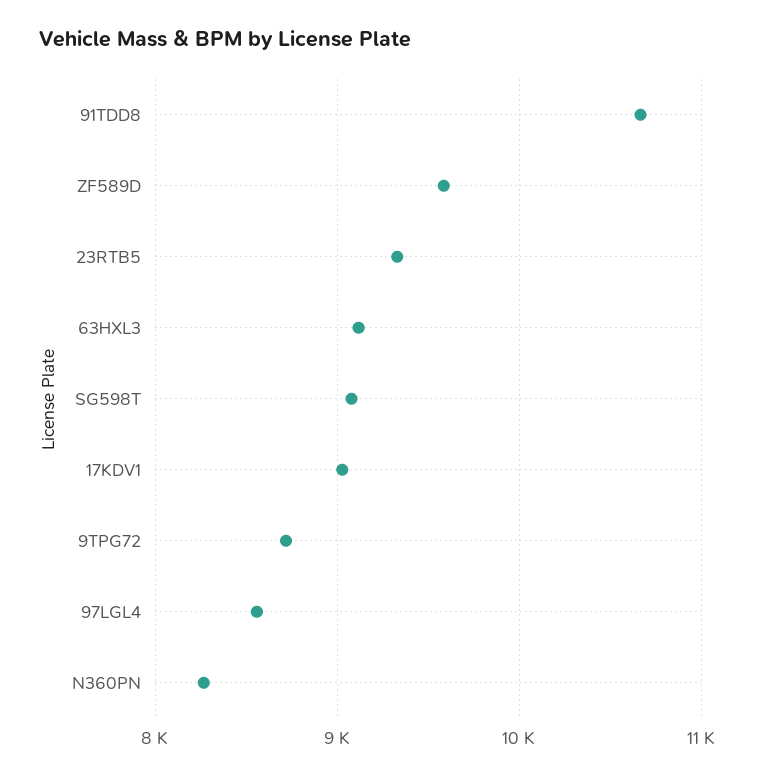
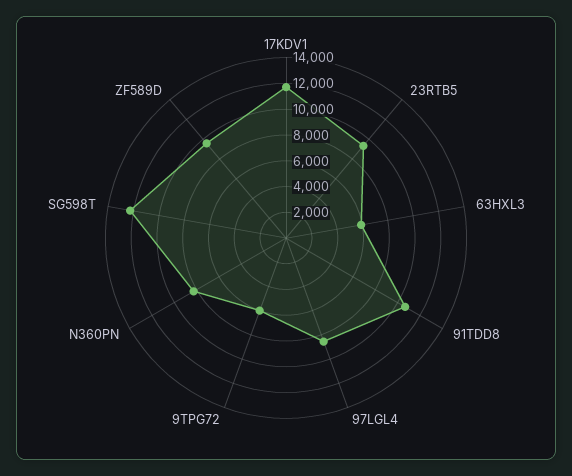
63HXL3: 9100 -> 6000
SG598T: 9100 -> 12000
17KDV1: 9000 -> 12000
9TPG72: 8700 -> 6000

